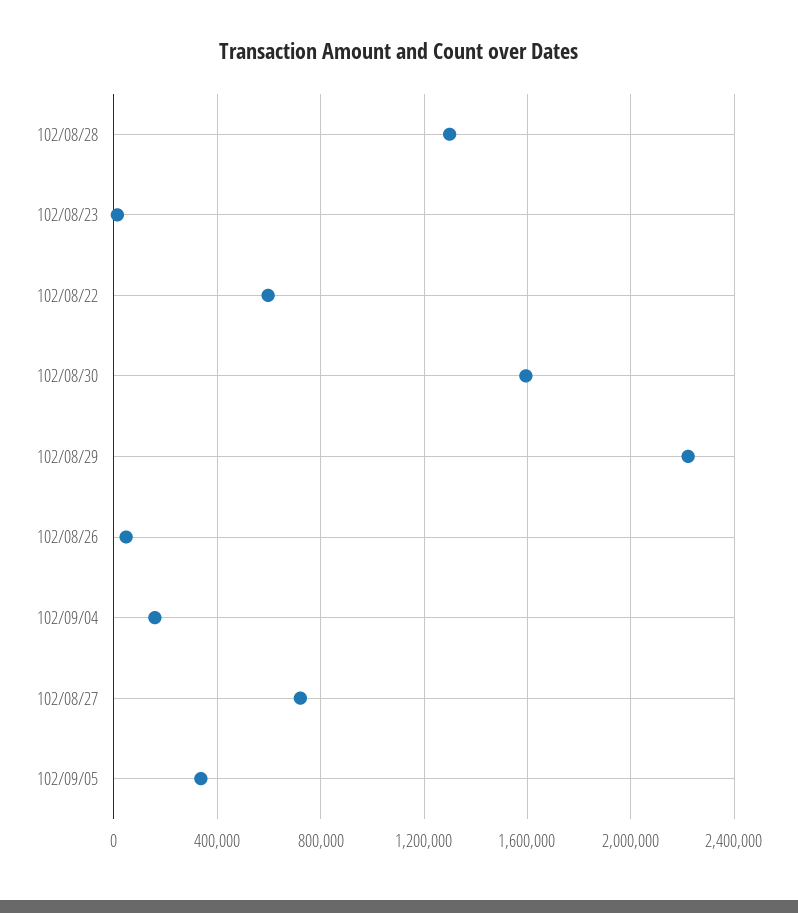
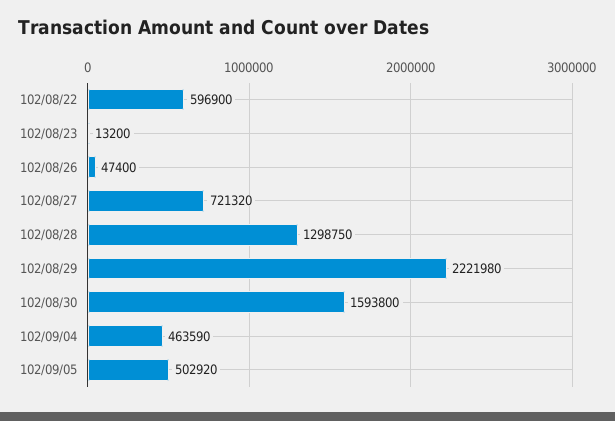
102/09/04: 150000 -> 463590
102/09/05: 350000 -> 502920

